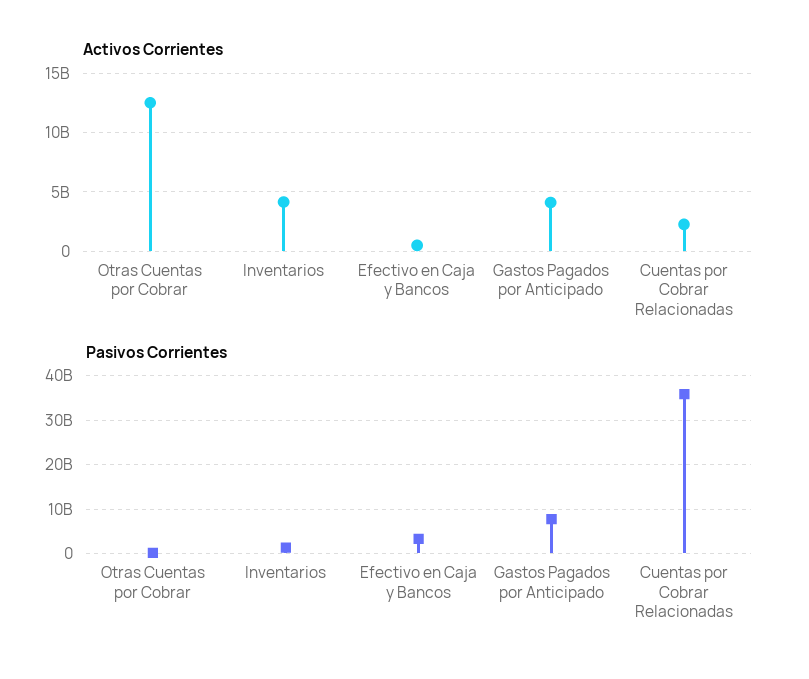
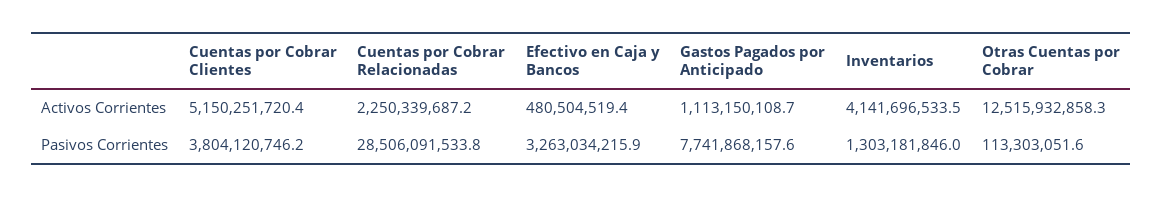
Activos Corrientes, Gastos Pagados por Anticipado: 4000000000 -> 1113150108.7
Pasivos Corrientes, Cuentas por Cobrar Relacionadas: 36000000000 -> 28506091533.8
Activos Corrientes, Cuentas por Cobrar Clientes: none -> 5150251720.4
Pasivos Corrientes, Cuentas por Cobrar Clientes: none -> 3804120746.2

